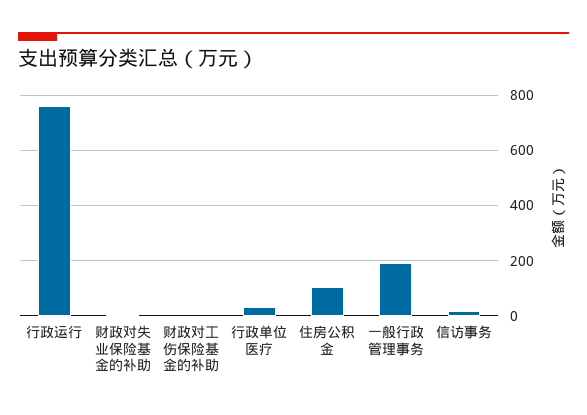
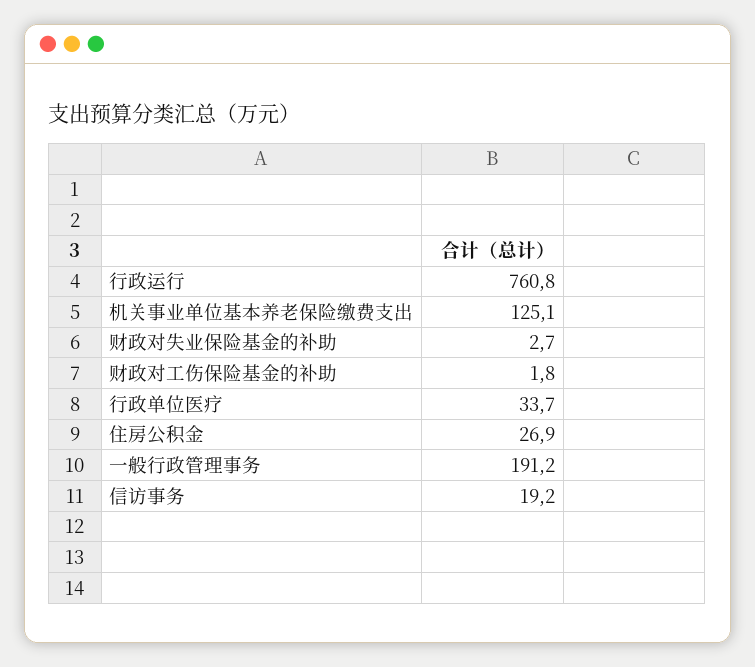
住房公积金: 100 -> 26.9
机关事业单位基本养老保险缴费支出: none -> 125.1

